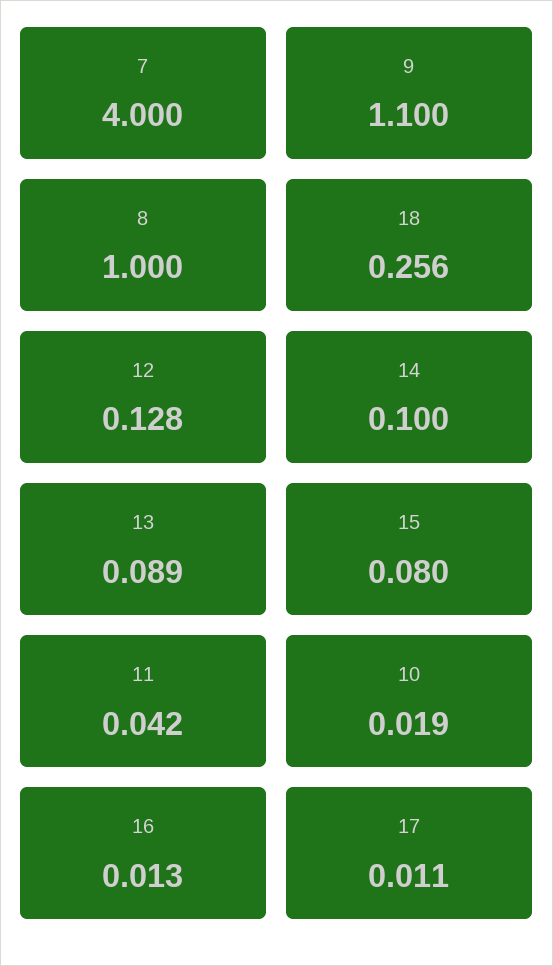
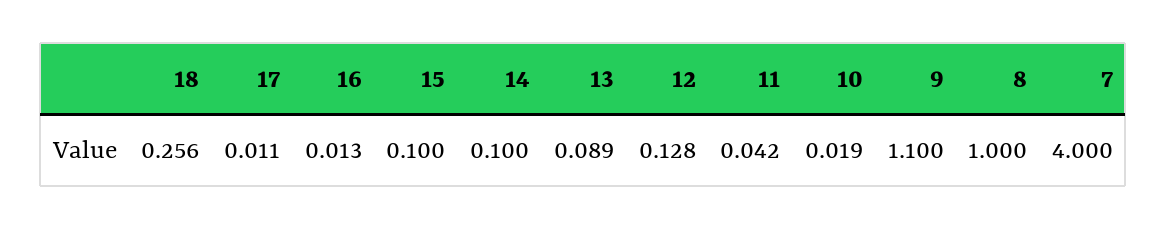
15: 0.08 -> 0.1

